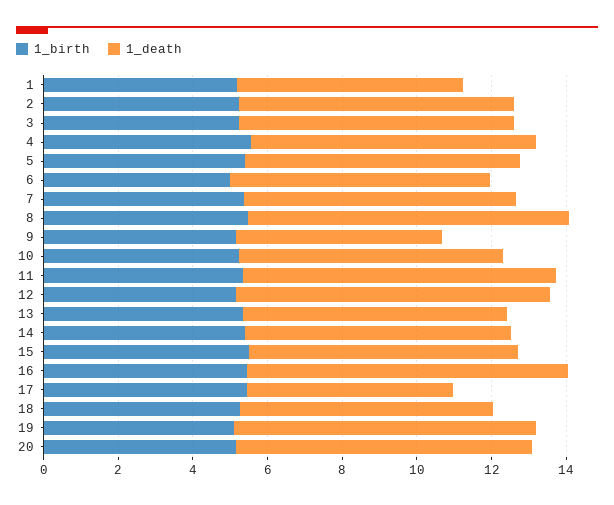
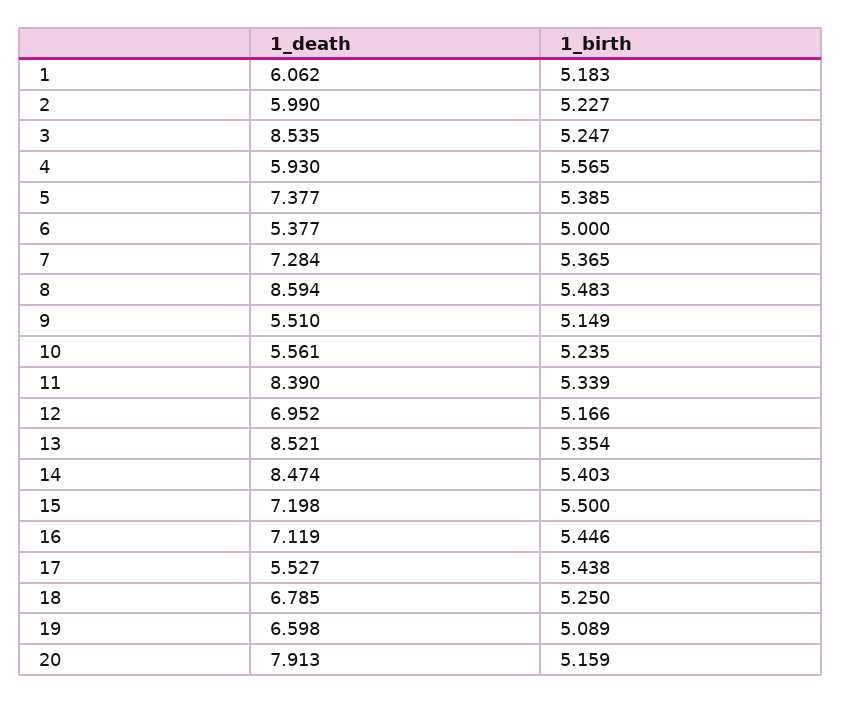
1_death, 2: 7.5 -> 5.99
1_death, 3: 7.5 -> 8.535
1_death, 4: 7.5 -> 5.93
1_death, 6: 7 -> 5.377
1_death, 10: 7 -> 5.561
1_death, 12: 8.5 -> 6.952
1_death, 13: 7 -> 8.521
1_death, 14: 7 -> 8.474
1_death, 16: 8.5 -> 7.119
1_death, 19: 8 -> 6.598

